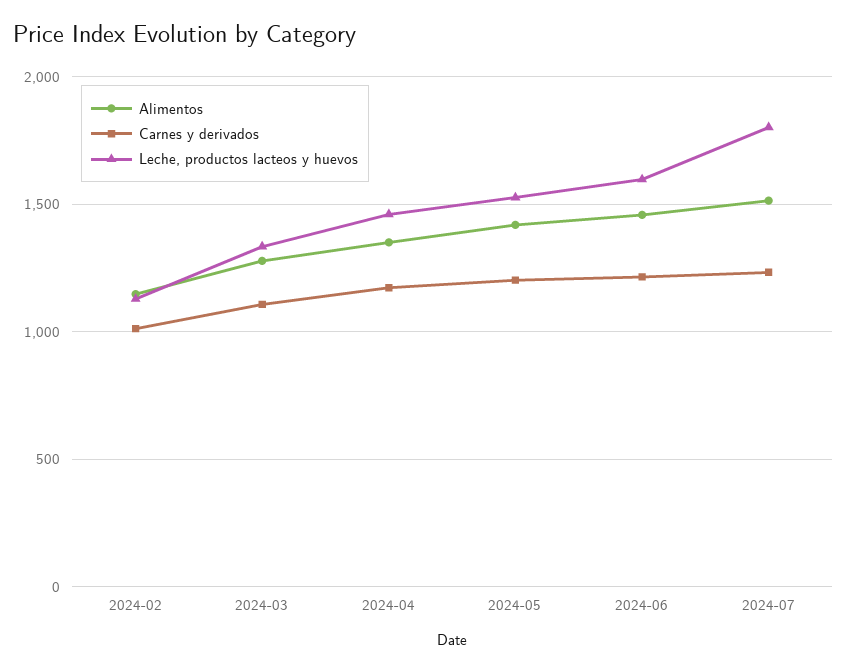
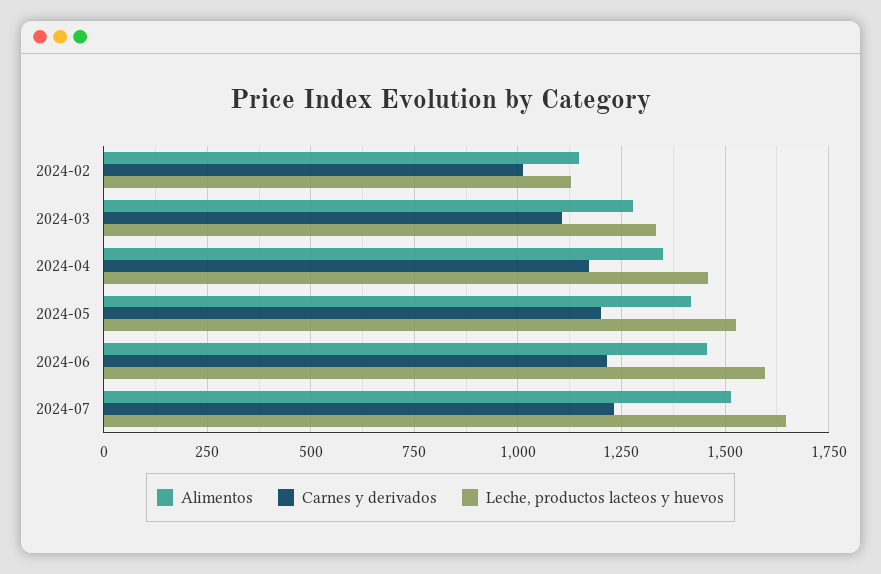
Leche, productos lacteos y huevos, 2024-07: 1800 -> 1650

